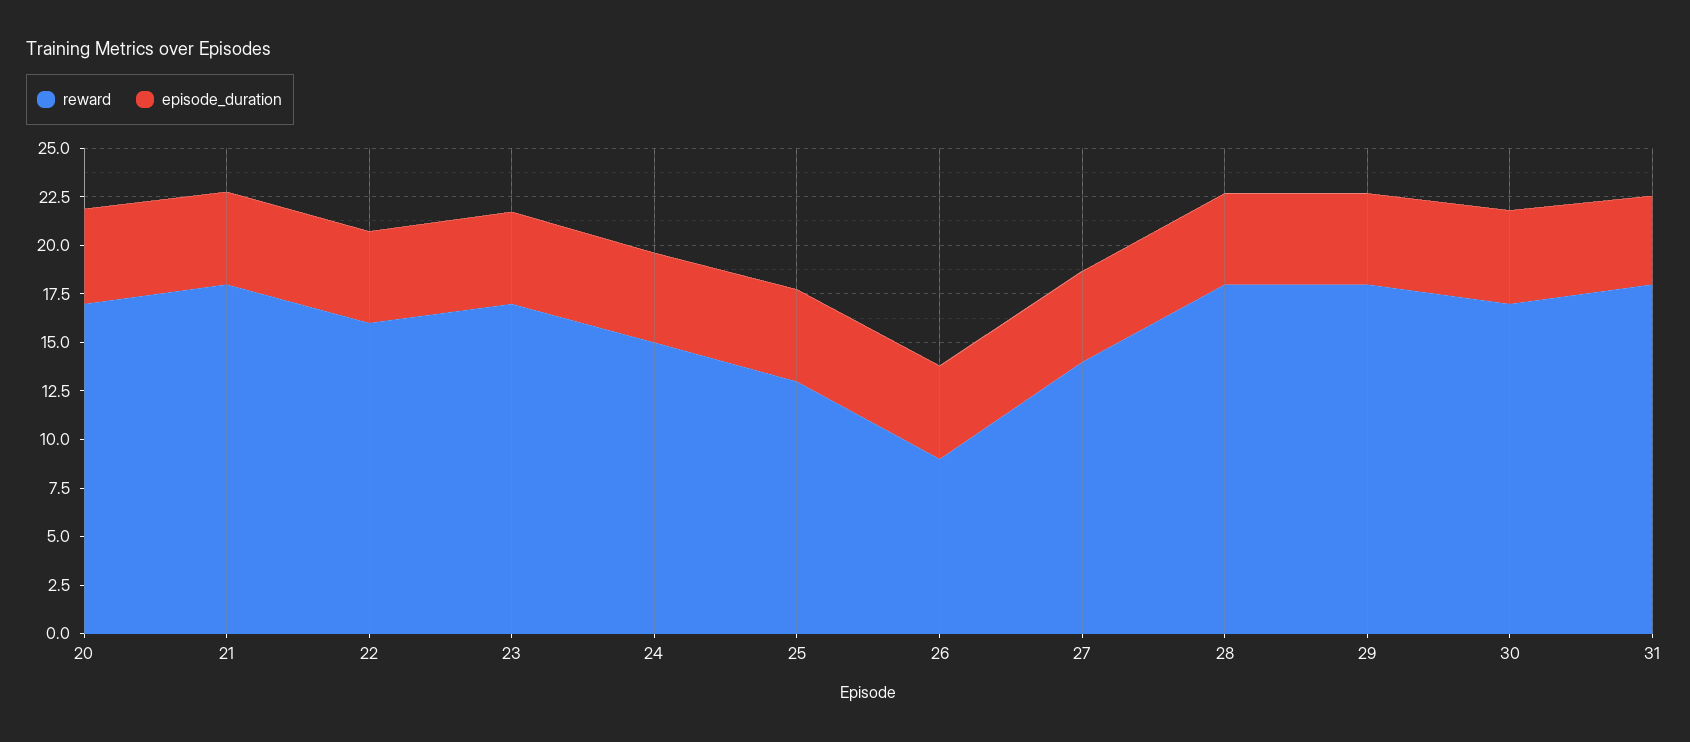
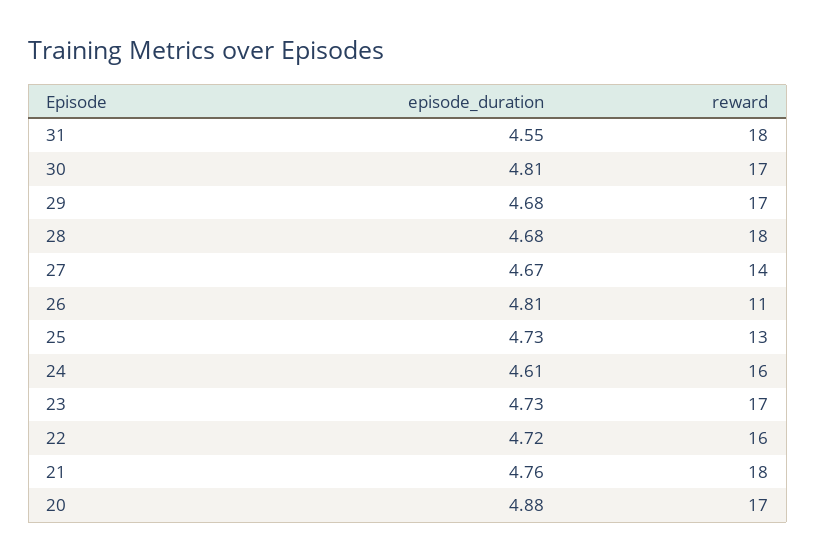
reward, 24: 15 -> 16
reward, 26: 9 -> 11
reward, 29: 18 -> 17

